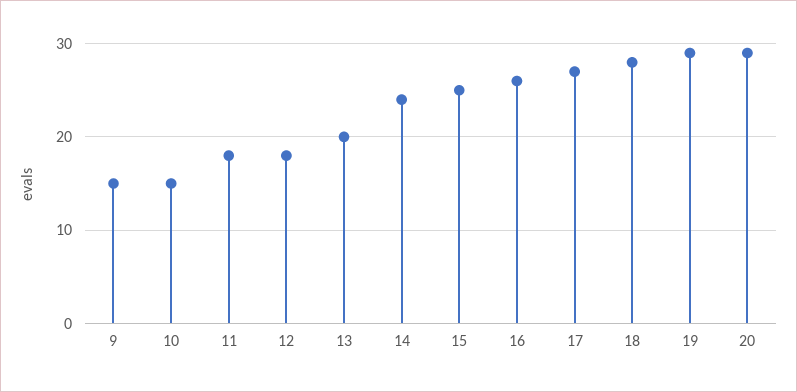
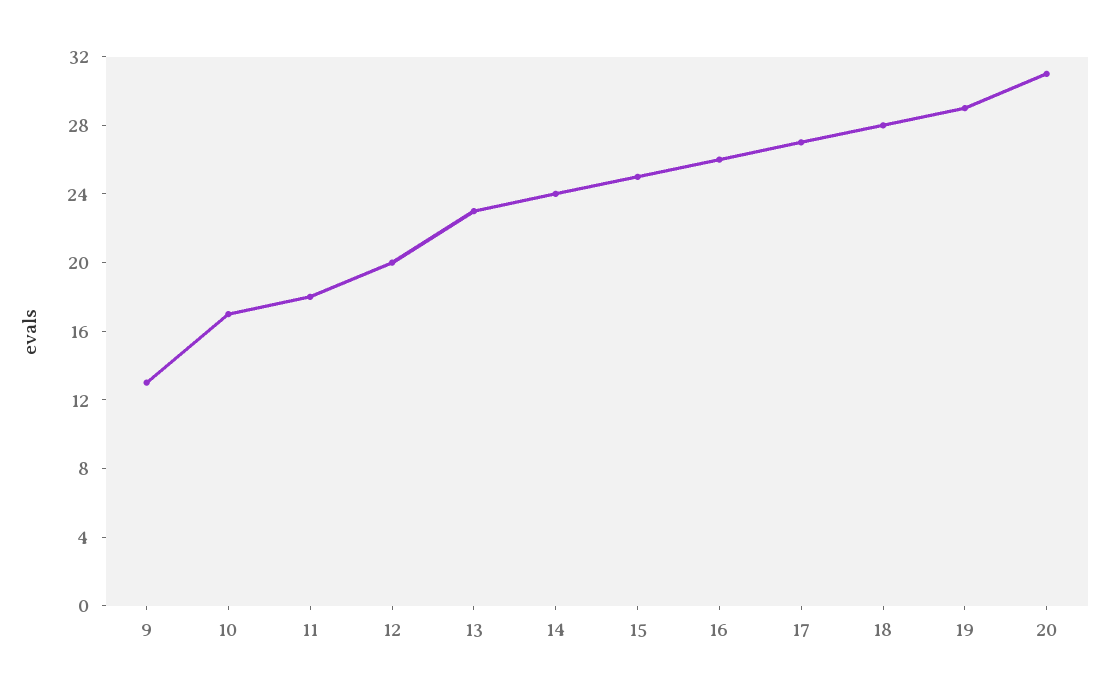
9: 15 -> 13
10: 15 -> 17
12: 18 -> 20
13: 20 -> 23
20: 29 -> 31

